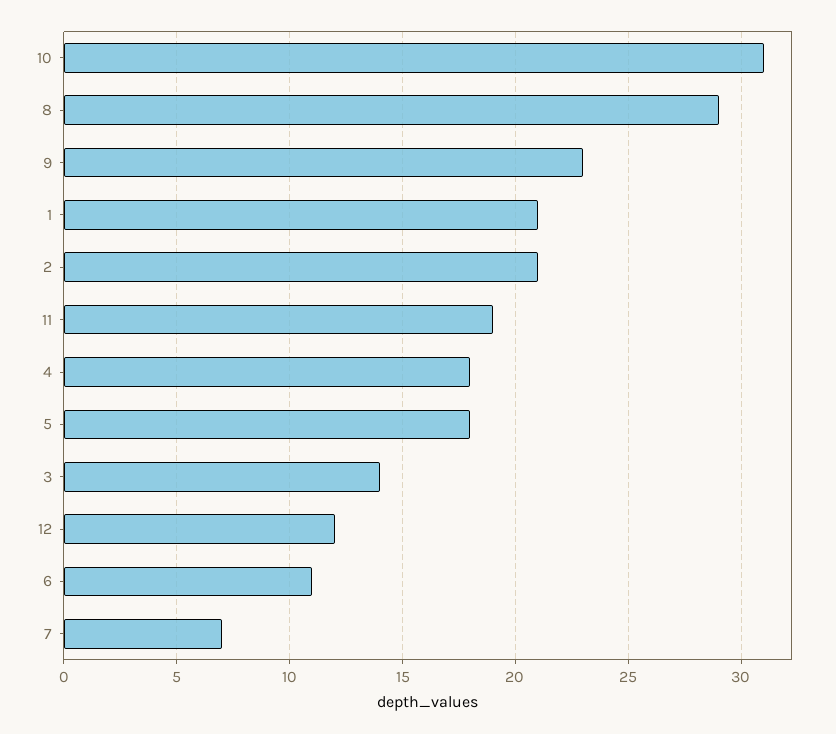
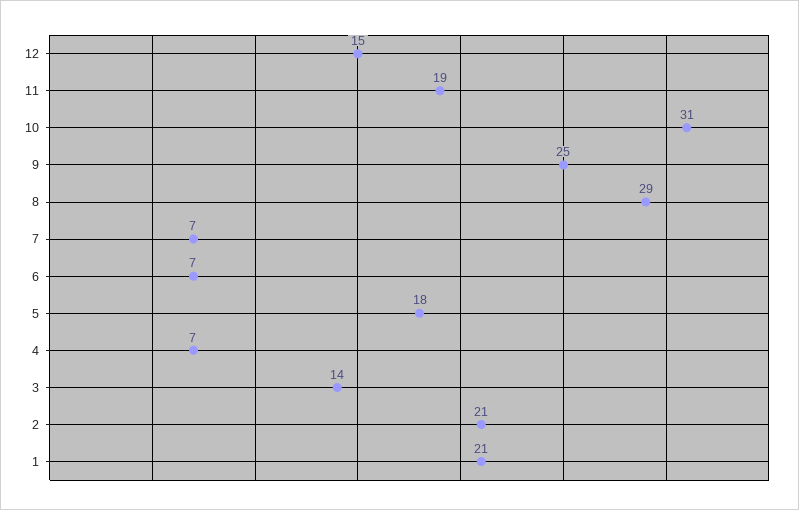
9: 23 -> 25
4: 18 -> 7
12: 12 -> 15
6: 11 -> 7

